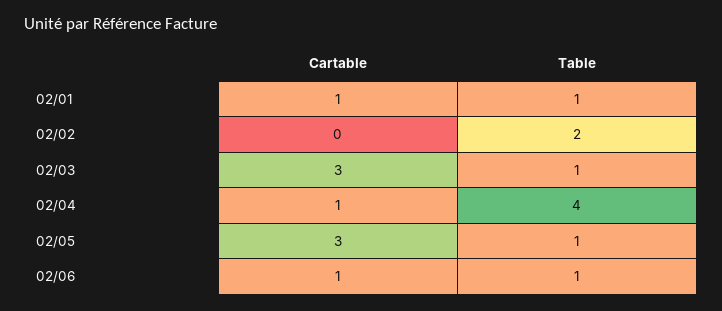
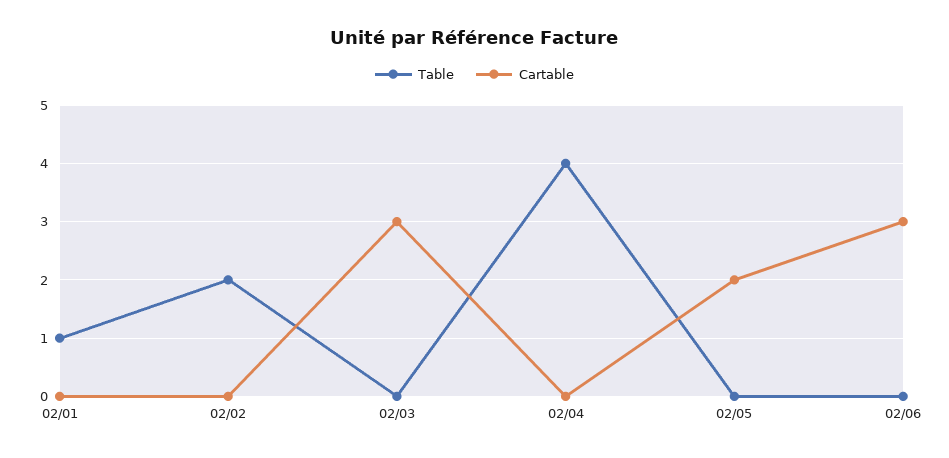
Cartable, 02/01: 1 -> 0
Table, 02/03: 1 -> 0
Cartable, 02/04: 1 -> 0
Cartable, 02/05: 3 -> 2
Table, 02/05: 1 -> 0
Cartable, 02/06: 1 -> 3
Table, 02/06: 1 -> 0

